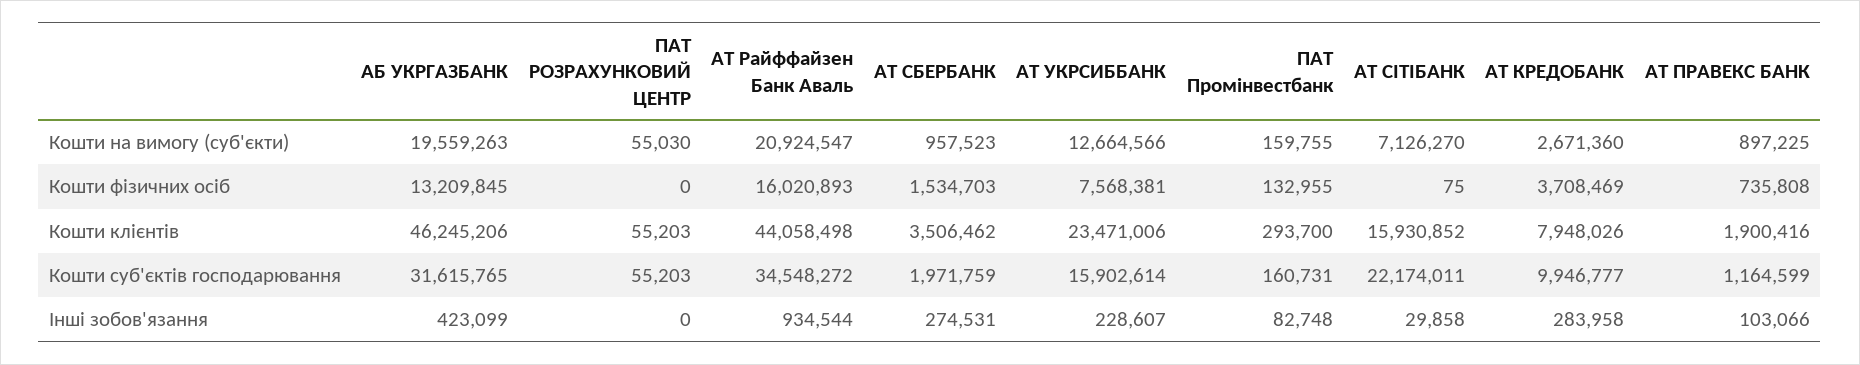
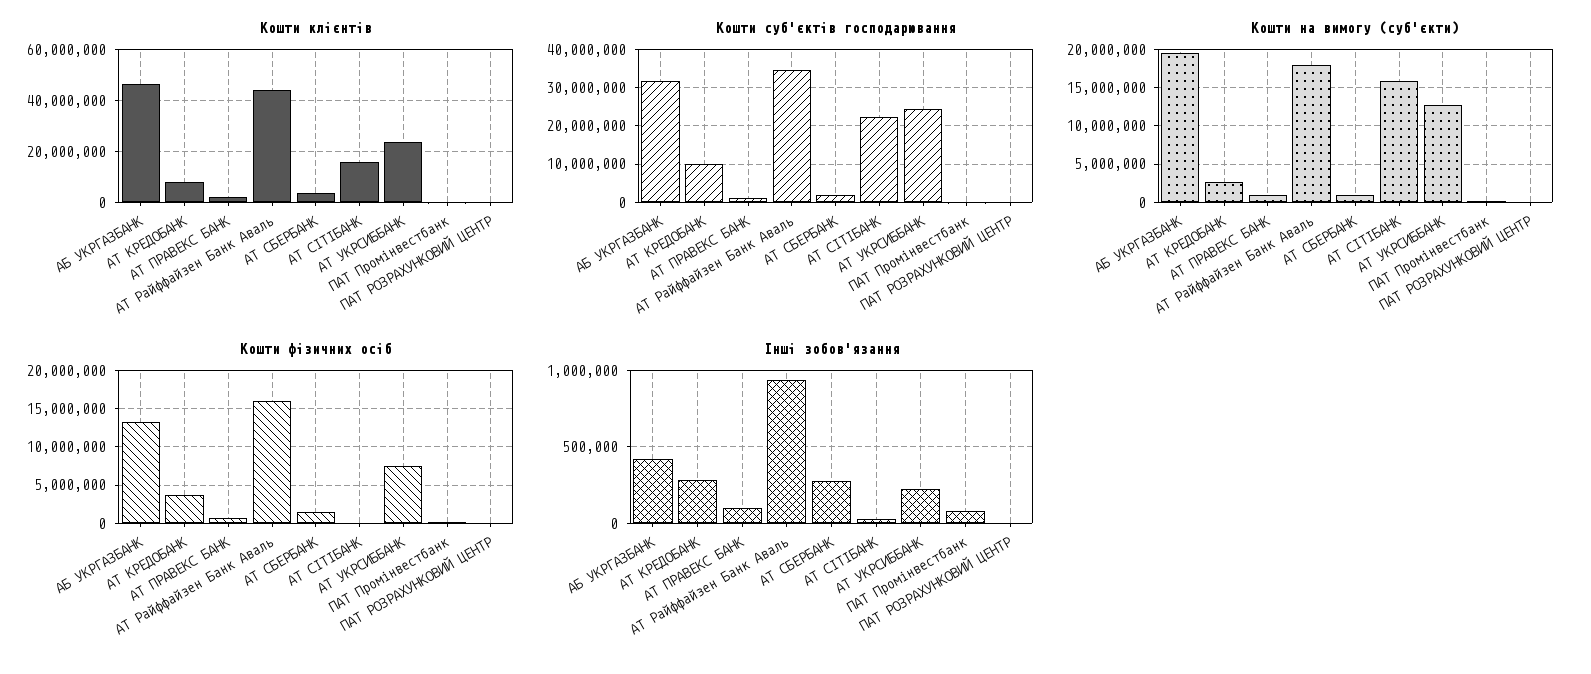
Кошти на вимогу (суб'єкти), АТ Райффайзен Банк Аваль: 20924547 -> 18000000
Кошти на вимогу (суб'єкти), АТ СІТІБАНК: 7126270 -> 16000000
Кошти суб'єктів господарювання, АТ УКРСИББАНК: 15902614 -> 24000000

